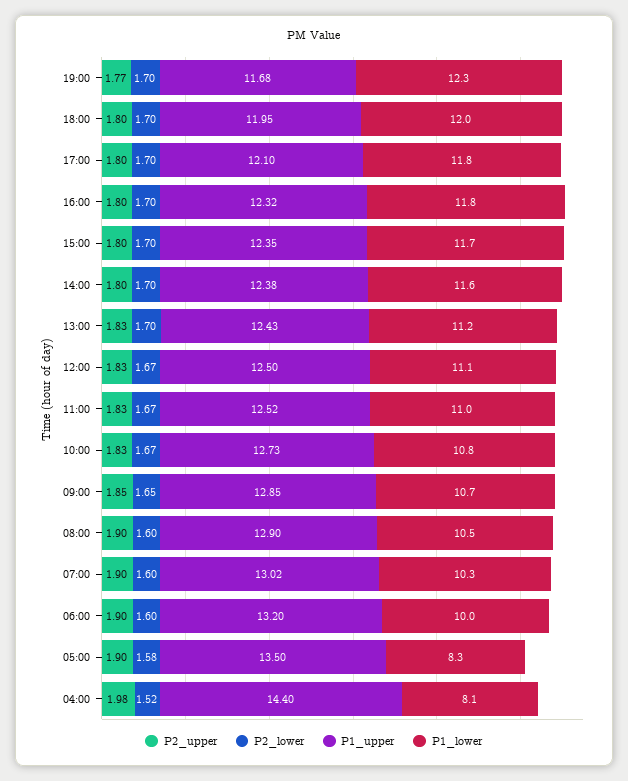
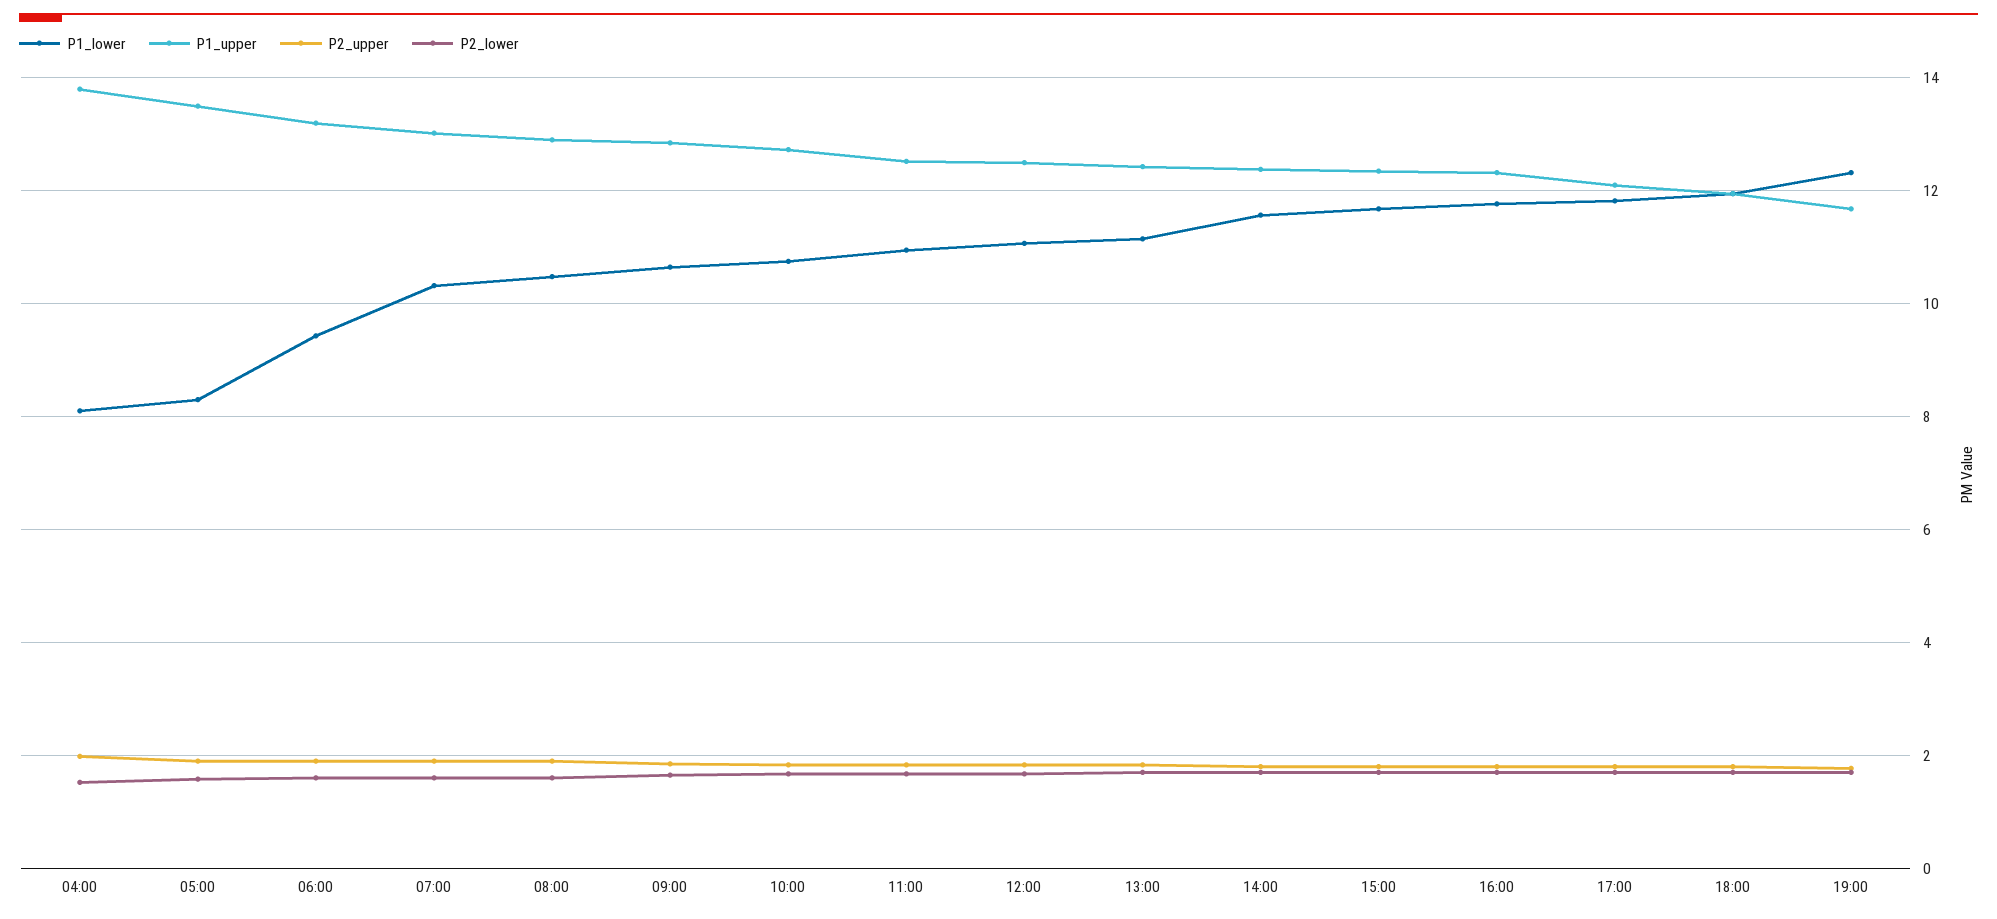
P1_lower, 06:00: 10 -> 9.4
P1_upper, 04:00: 14.4 -> 13.8

